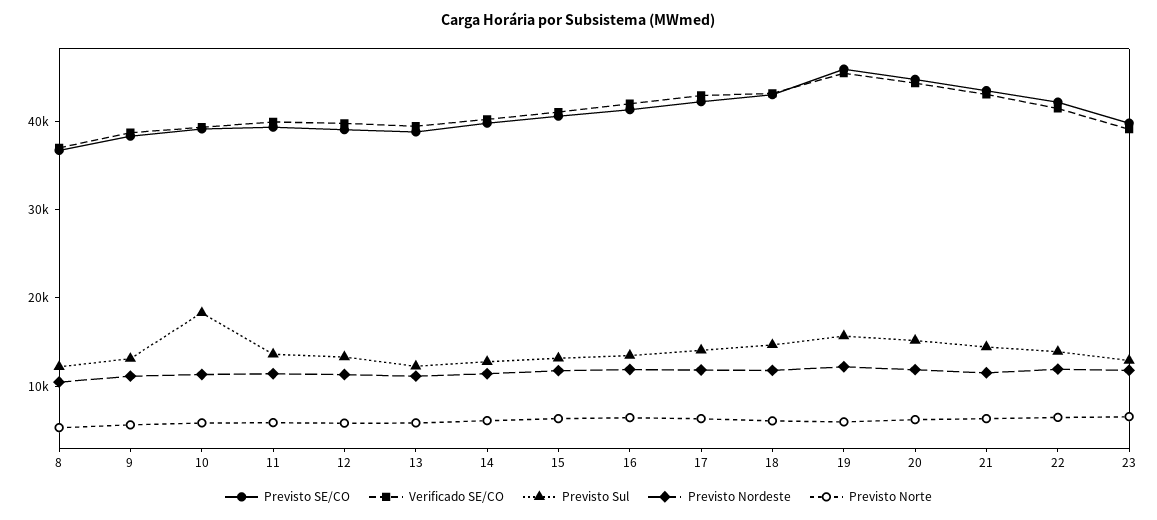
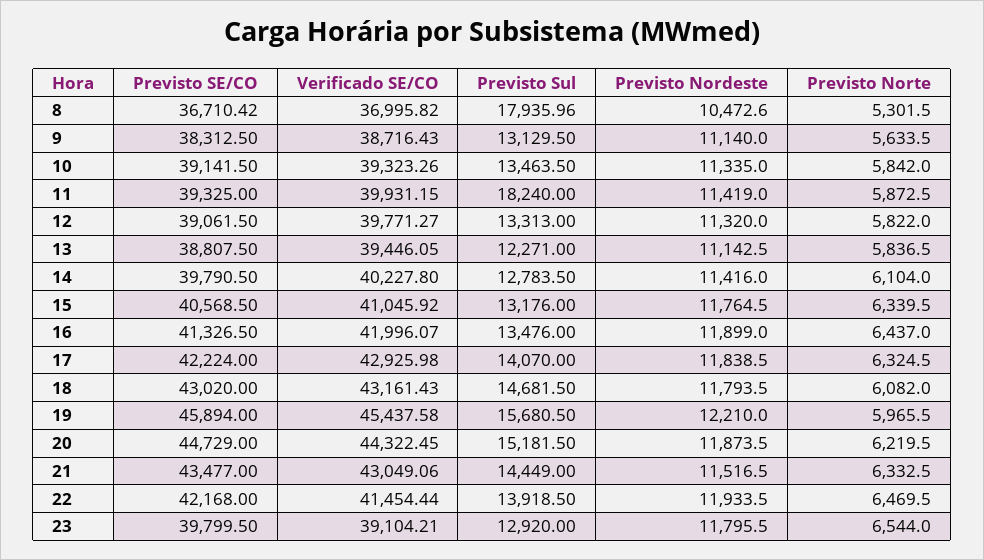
Previsto Sul, 8: 12000 -> 17935.96
Previsto Sul, 10: 18000 -> 13463.5
Previsto Sul, 11: 14000 -> 18240

